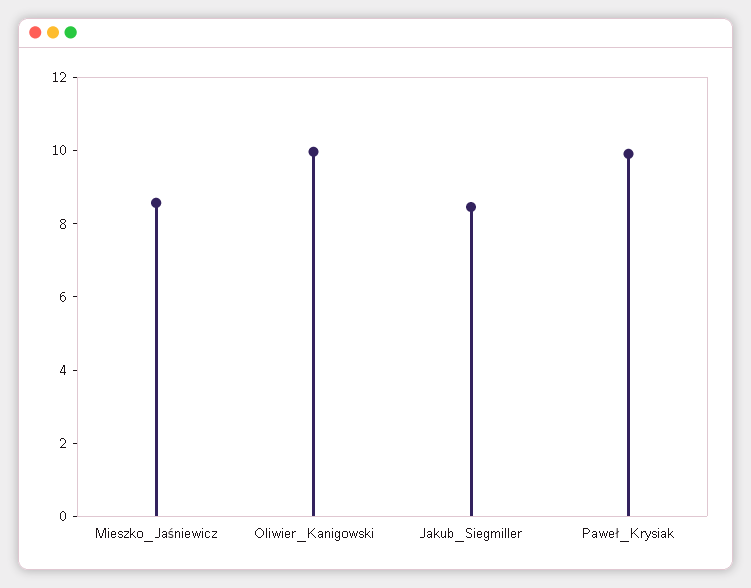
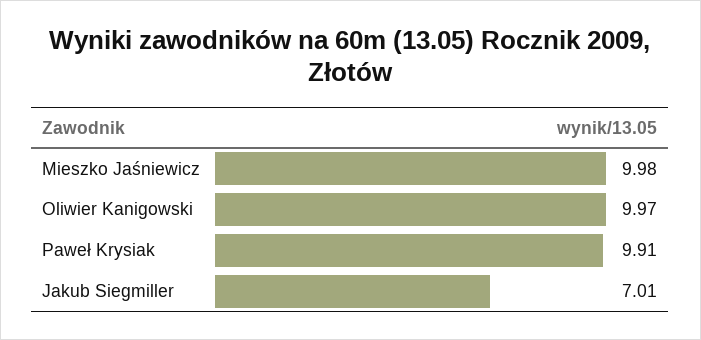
Mieszko_Jaśniewicz: 8.5 -> 9.98
Jakub_Siegmiller: 8.5 -> 7.01

